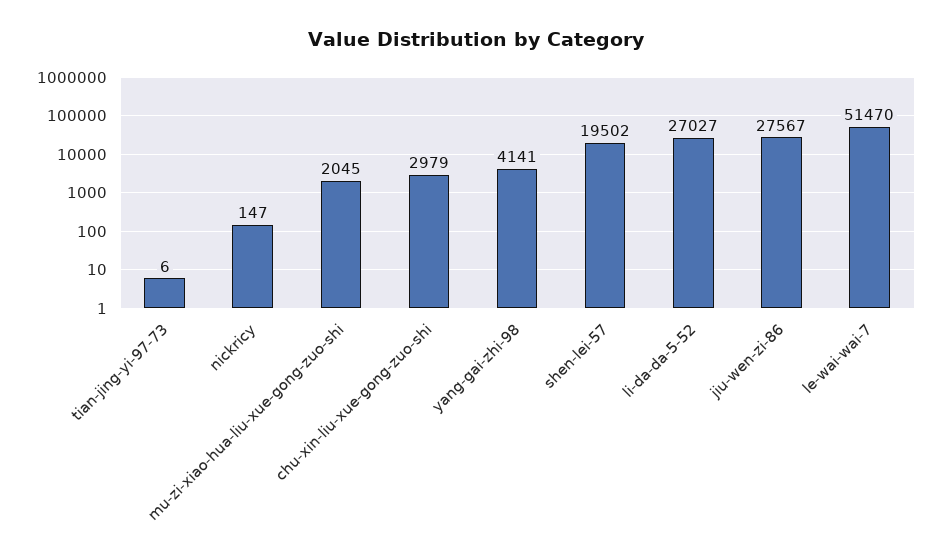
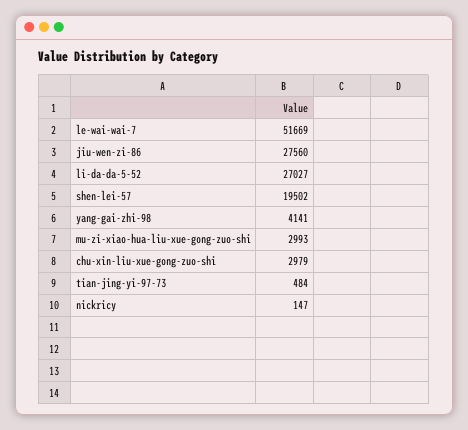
tian-jing-yi-97-73: 6 -> 484
mu-zi-xiao-hua-liu-xue-gong-zuo-shi: 2045 -> 2993
jiu-wen-zi-86: 27567 -> 27560
le-wai-wai-7: 51470 -> 51669

